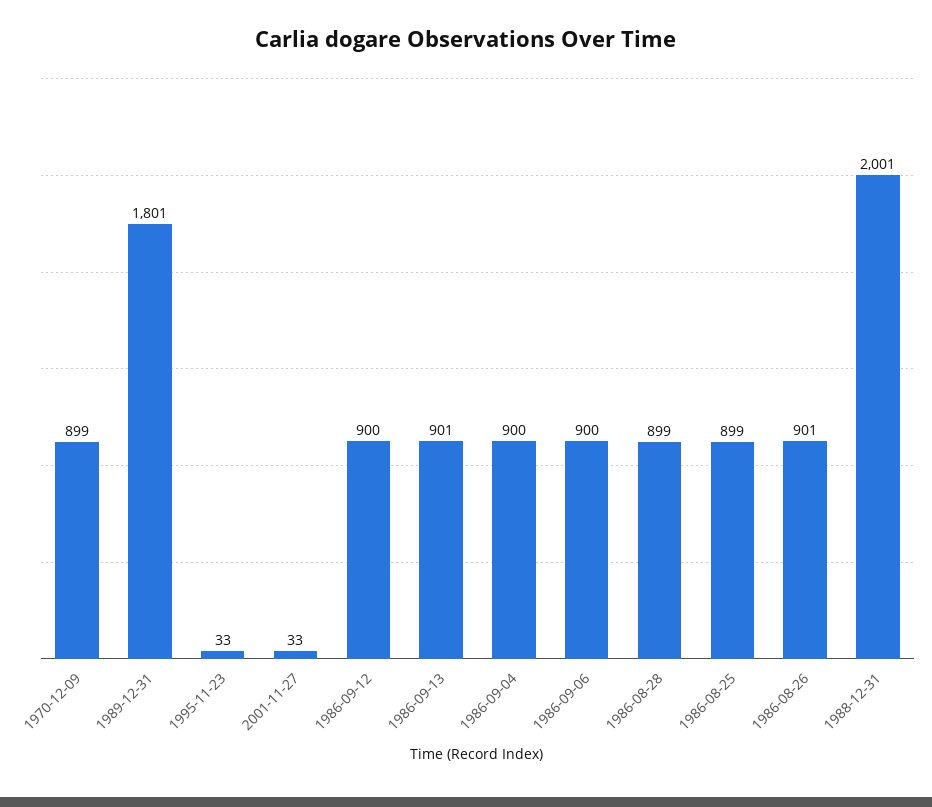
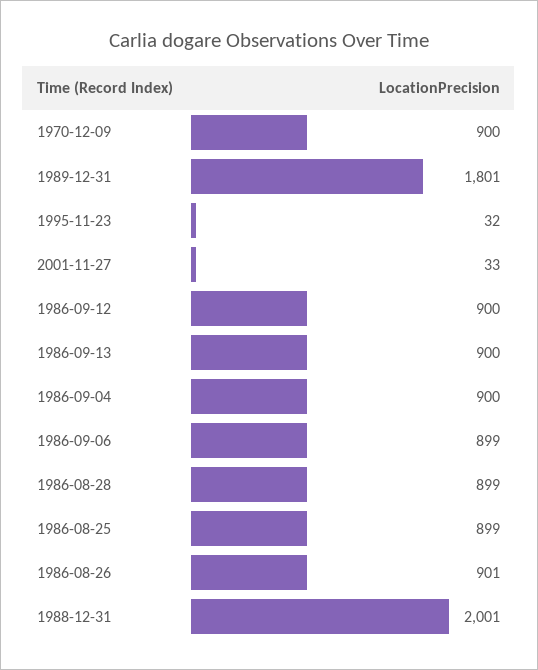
1970-12-09: 899 -> 900
1995-11-23: 33 -> 32
1986-09-13: 901 -> 900
1986-09-06: 900 -> 899

